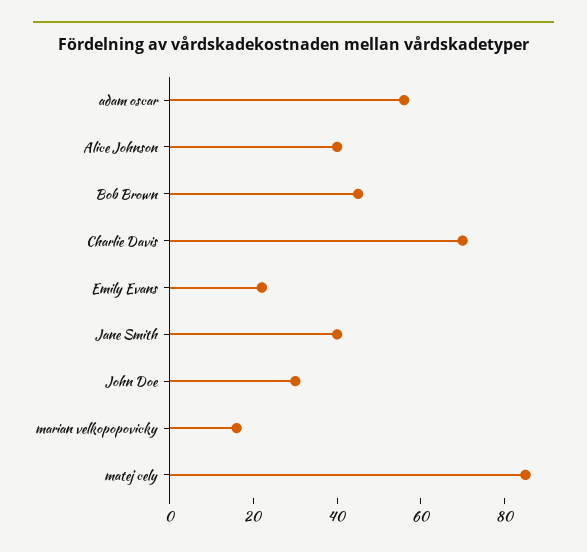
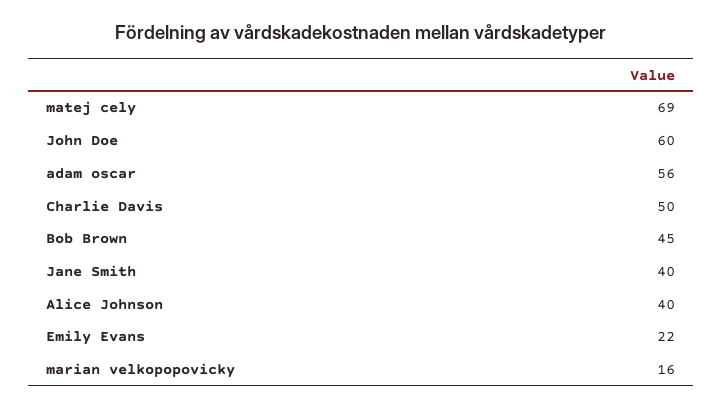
Charlie Davis: 70 -> 50
John Doe: 30 -> 60
matej cely: 85 -> 69

